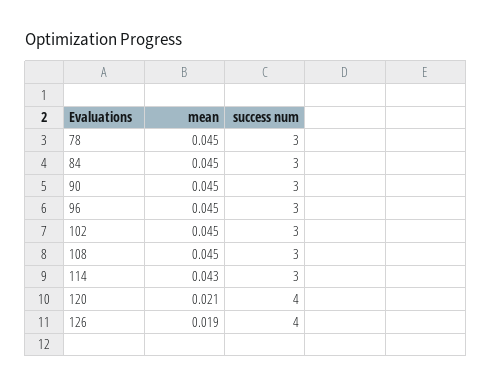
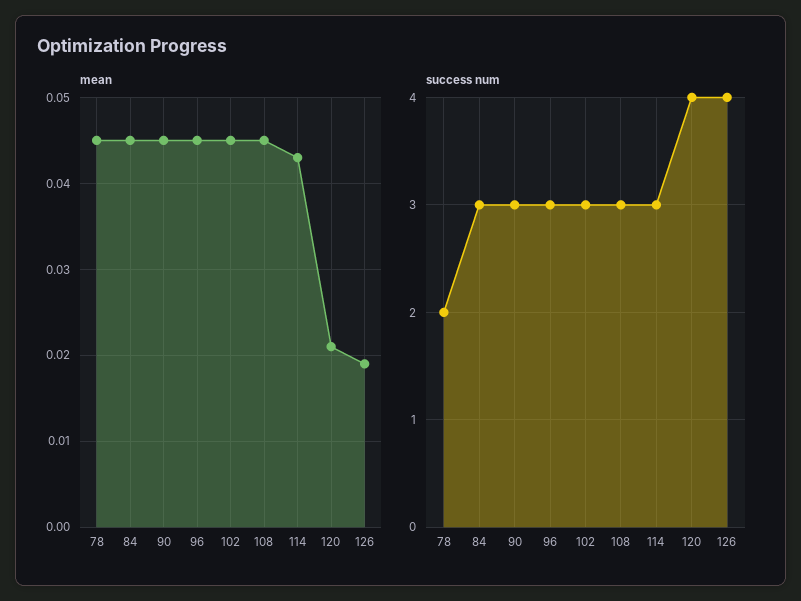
success num, 78: 3 -> 2

